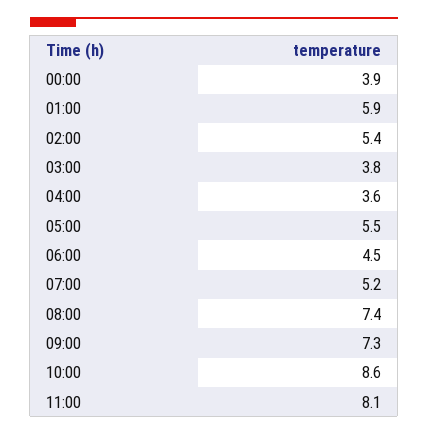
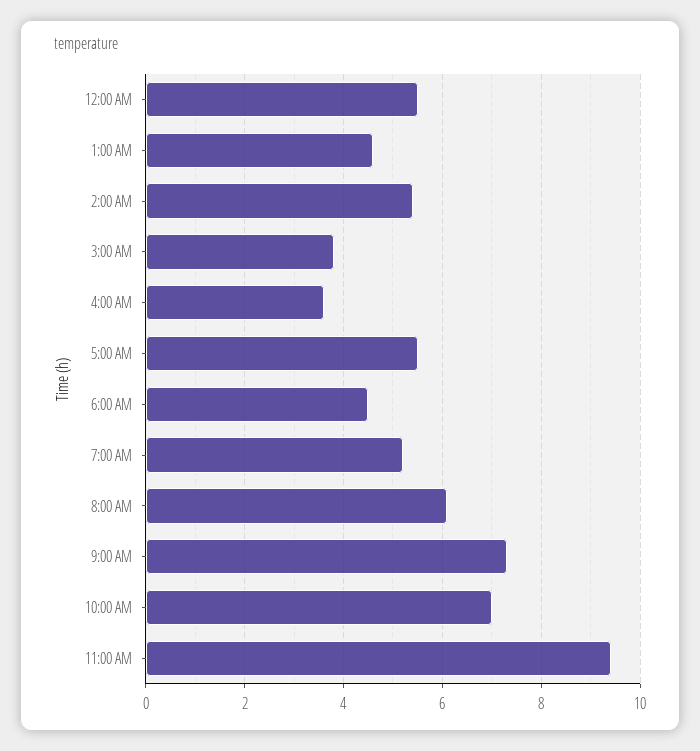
00:00: 3.9 -> 5.5
01:00: 5.9 -> 4.5
08:00: 7.4 -> 6
10:00: 8.6 -> 7
11:00: 8.1 -> 9.5

